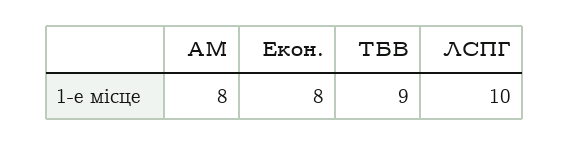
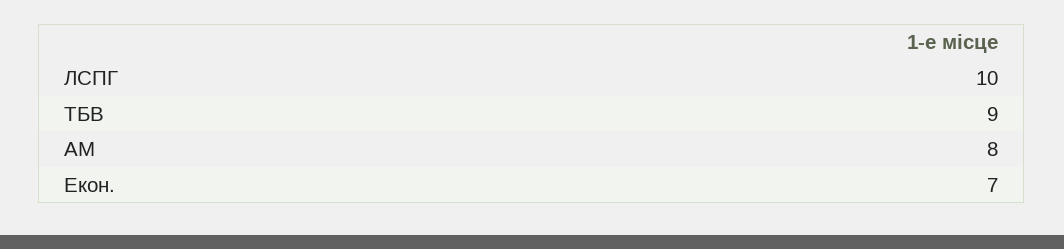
Екон.: 8 -> 7

